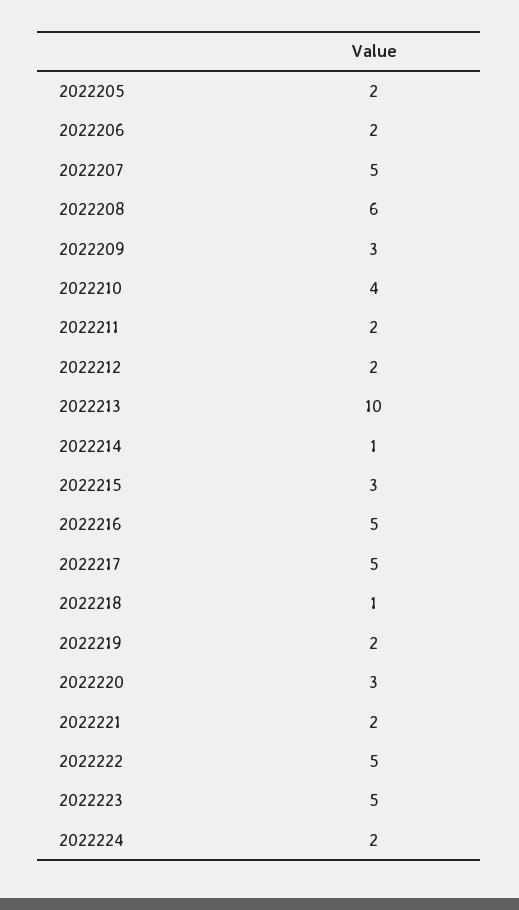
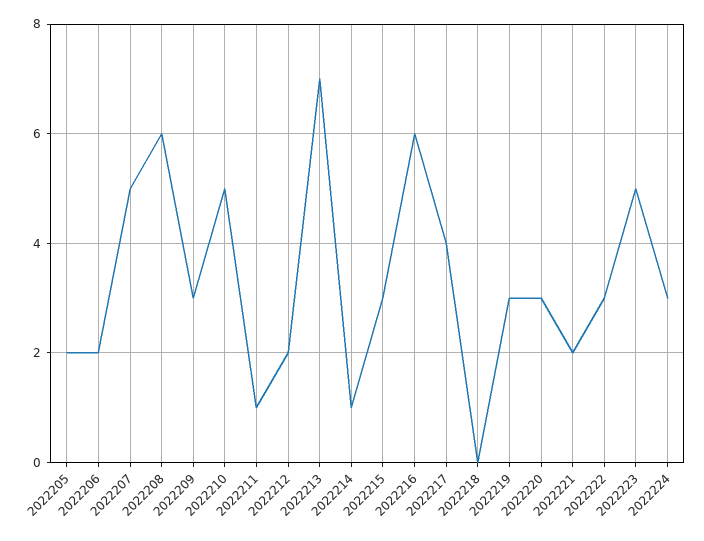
2022210: 4 -> 5
2022211: 2 -> 1
2022213: 10 -> 7
2022216: 5 -> 6
2022217: 5 -> 4
2022218: 1 -> 0
2022219: 2 -> 3
2022222: 5 -> 3
2022224: 2 -> 3

